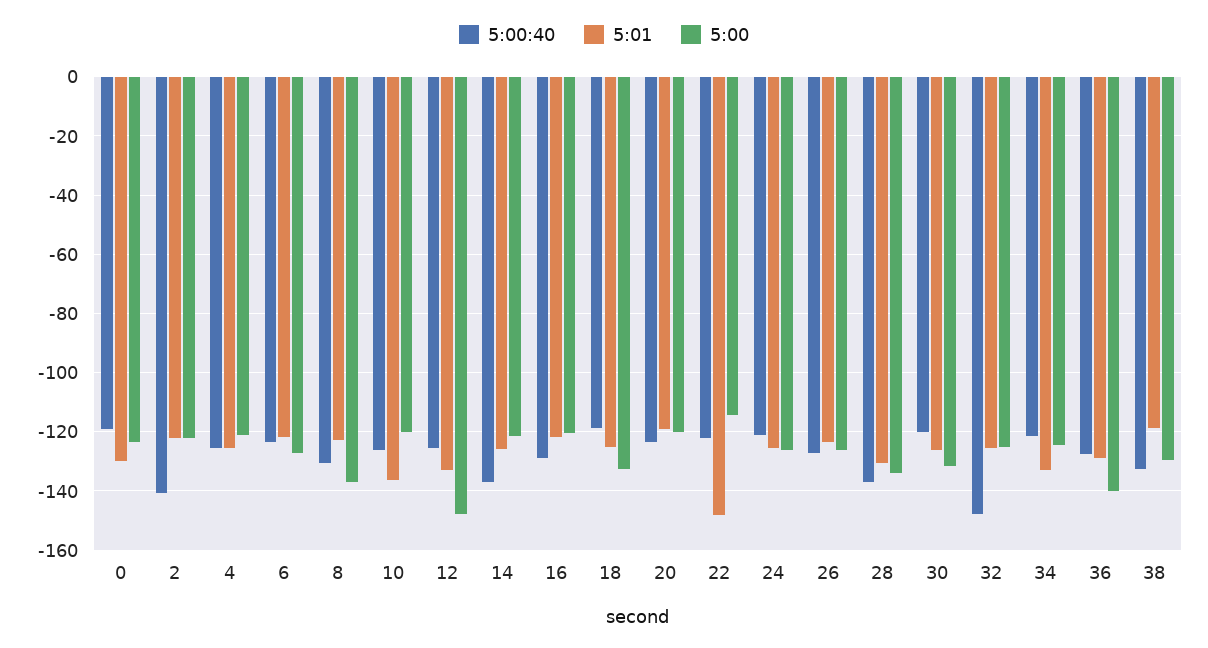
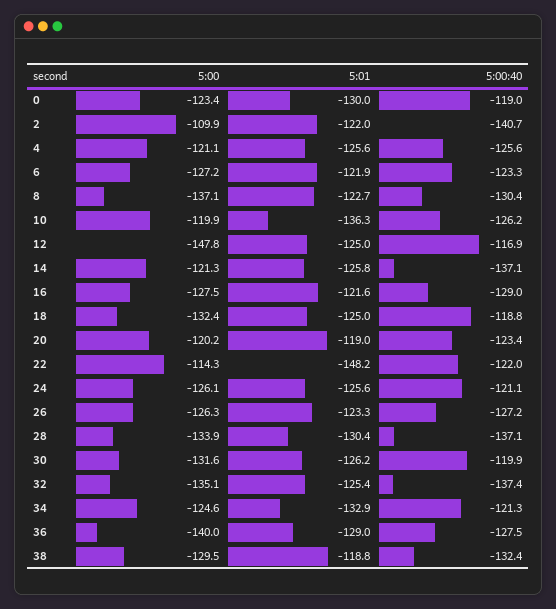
5:00, 2: -122.5 -> -109.9
5:00:40, 12: -125 -> -116.9
5:01, 12: -132.5 -> -125
5:00, 16: -120 -> -127.5
5:00:40, 32: -147.5 -> -137.4
5:00, 32: -125 -> -135.1

